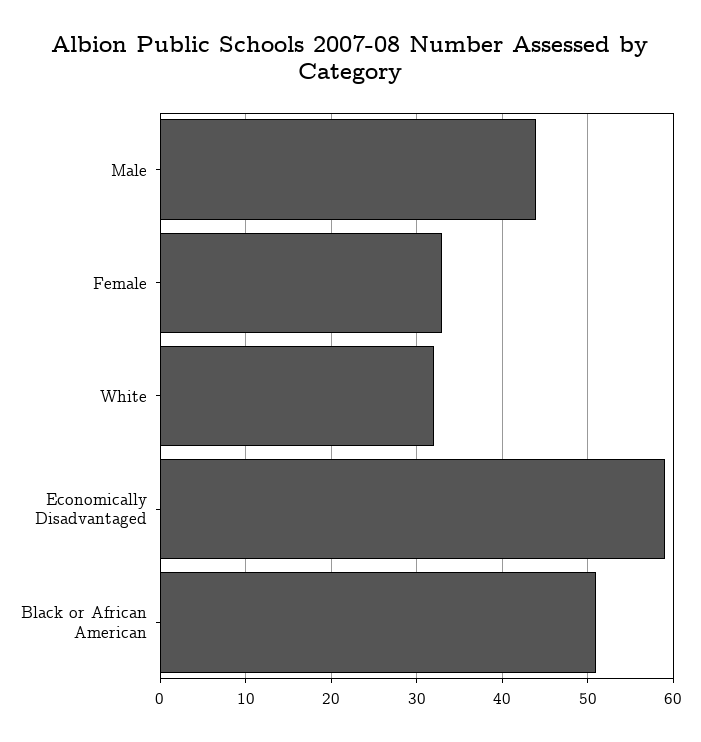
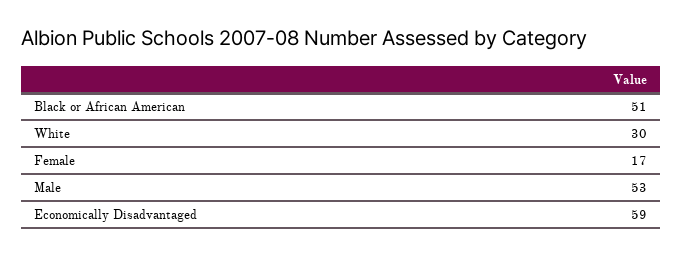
Male: 44 -> 53
Female: 33 -> 17
White: 32 -> 30

